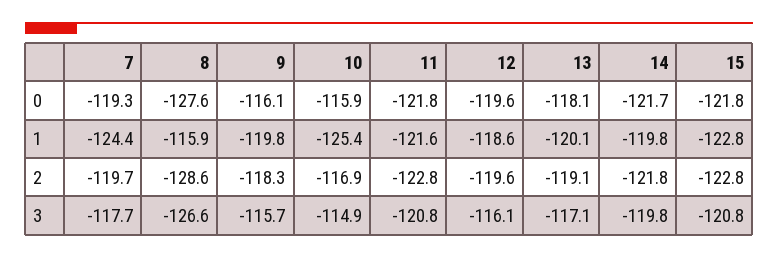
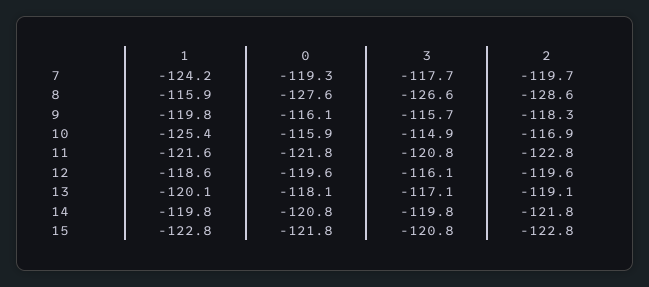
14, 0: -121.7 -> -120.8
7, 1: -124.4 -> -124.2

